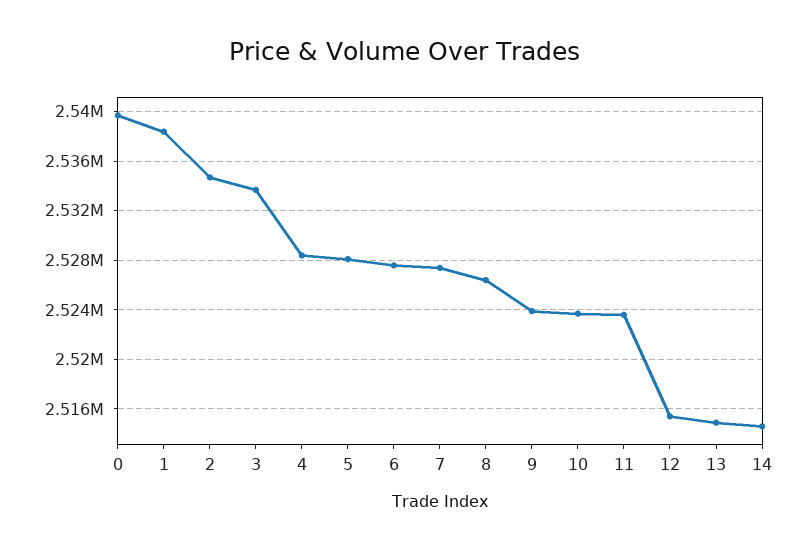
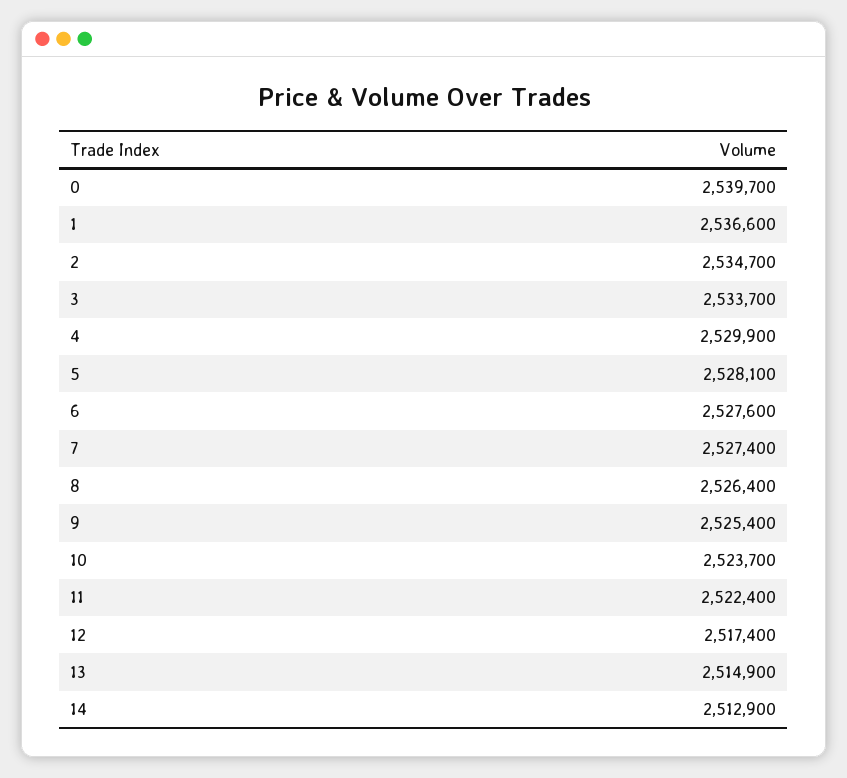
1: 2538500 -> 2536600
4: 2528500 -> 2529900
9: 2524000 -> 2525400
11: 2523500 -> 2522400
12: 2515500 -> 2517400
14: 2514500 -> 2512900

